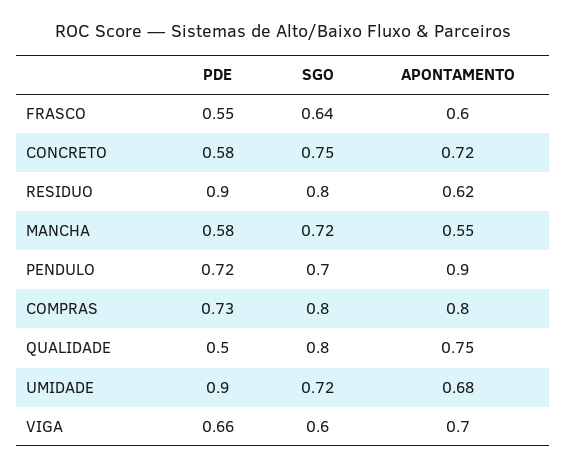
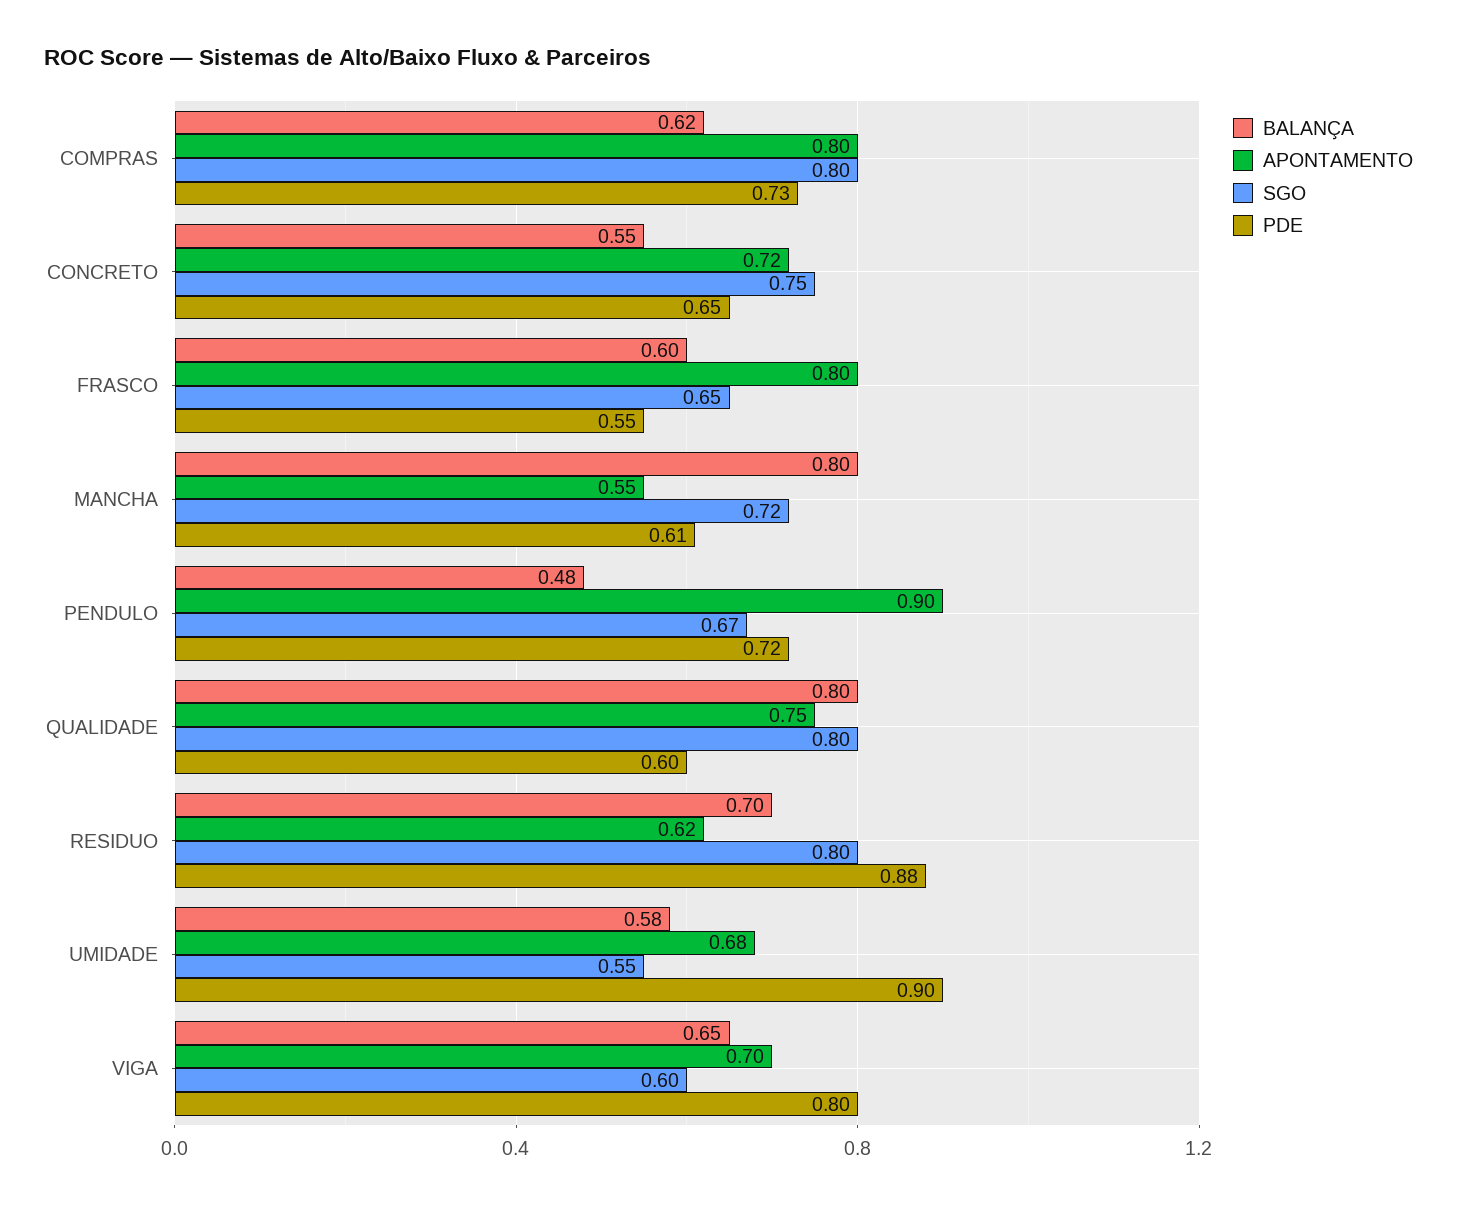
SGO, FRASCO: 0.64 -> 0.65
APONTAMENTO, FRASCO: 0.6 -> 0.8
PDE, CONCRETO: 0.58 -> 0.65
PDE, RESIDUO: 0.9 -> 0.88
PDE, MANCHA: 0.58 -> 0.61
SGO, PENDULO: 0.7 -> 0.67
PDE, QUALIDADE: 0.5 -> 0.6
SGO, UMIDADE: 0.72 -> 0.55
PDE, VIGA: 0.66 -> 0.8
BALANÇA, COMPRAS: none -> 0.62
BALANÇA, CONCRETO: none -> 0.55
BALANÇA, FRASCO: none -> 0.6
BALANÇA, MANCHA: none -> 0.8
BALANÇA, PENDULO: none -> 0.48
BALANÇA, QUALIDADE: none -> 0.8
BALANÇA, RESIDUO: none -> 0.7
BALANÇA, UMIDADE: none -> 0.58
BALANÇA, VIGA: none -> 0.65

